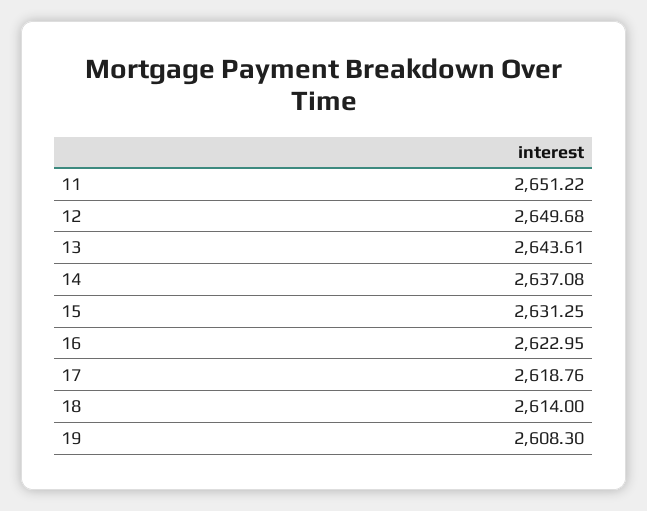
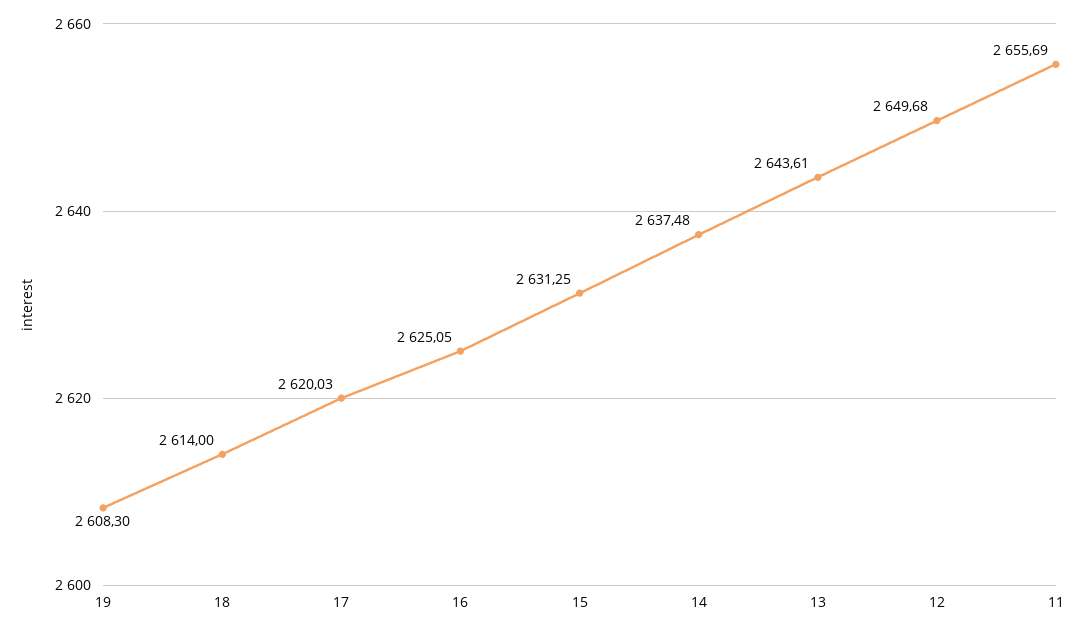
11: 2651.22 -> 2655.69
14: 2637.08 -> 2637.48
16: 2622.95 -> 2625.05
17: 2618.76 -> 2620.03

